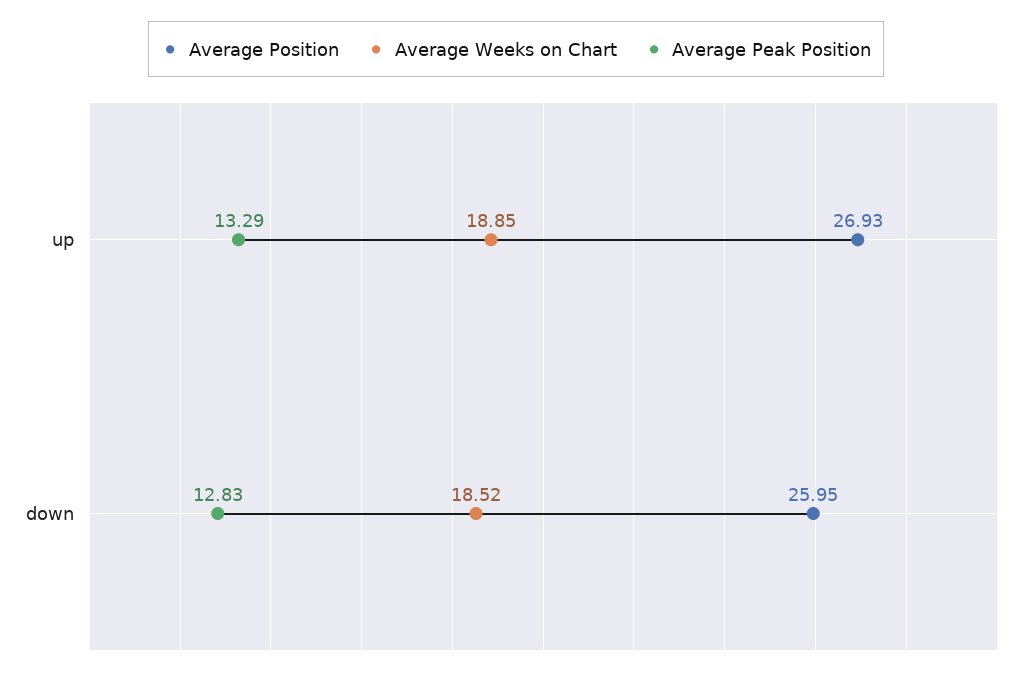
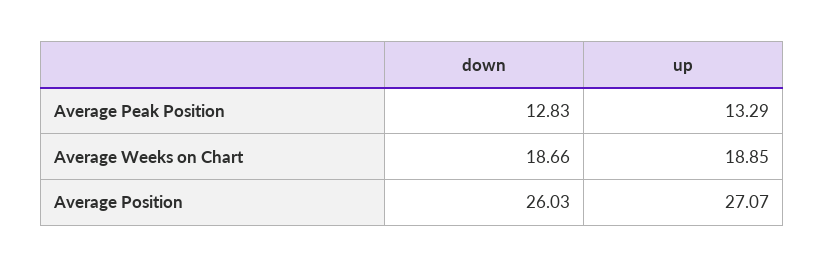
Average Position, up: 26.93 -> 27.07
Average Position, down: 25.95 -> 26.03
Average Weeks on Chart, down: 18.52 -> 18.66

